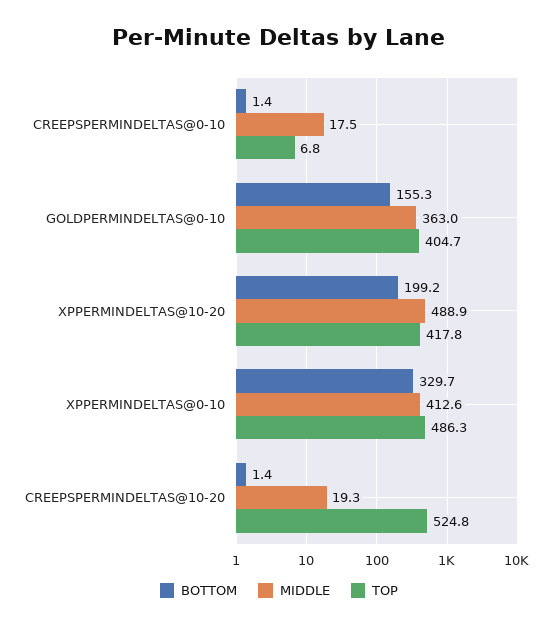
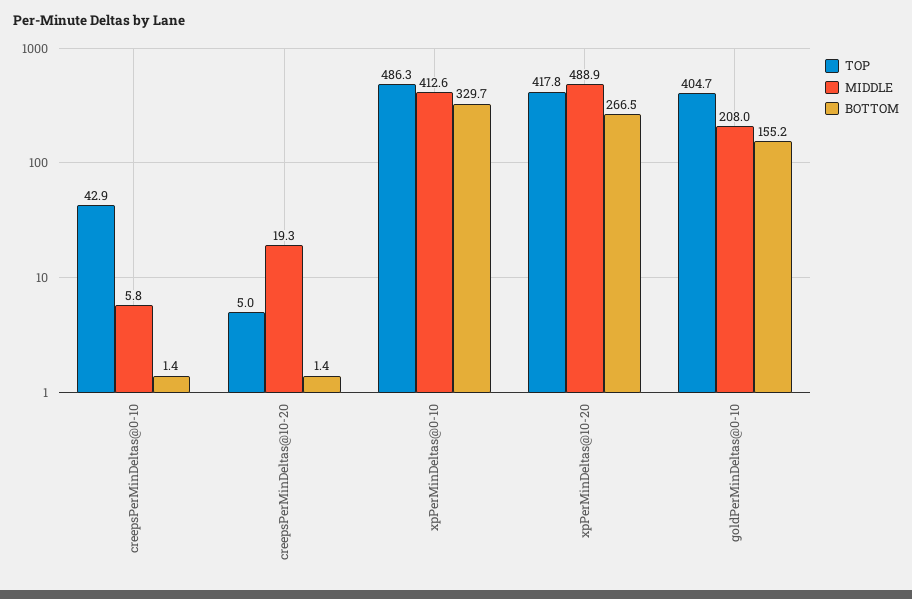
MIDDLE, CREEPSPERMINDELTAS@0-10: 17.5 -> 5.8
TOP, CREEPSPERMINDELTAS@0-10: 6.8 -> 42.9
BOTTOM, GOLDPERMINDELTAS@0-10: 155.3 -> 155.2
MIDDLE, GOLDPERMINDELTAS@0-10: 363 -> 208
BOTTOM, XPPERMINDELTAS@10-20: 199.2 -> 266.5
TOP, CREEPSPERMINDELTAS@10-20: 524.8 -> 5

